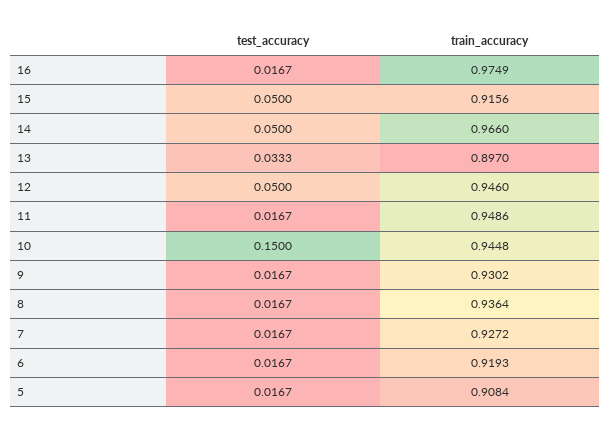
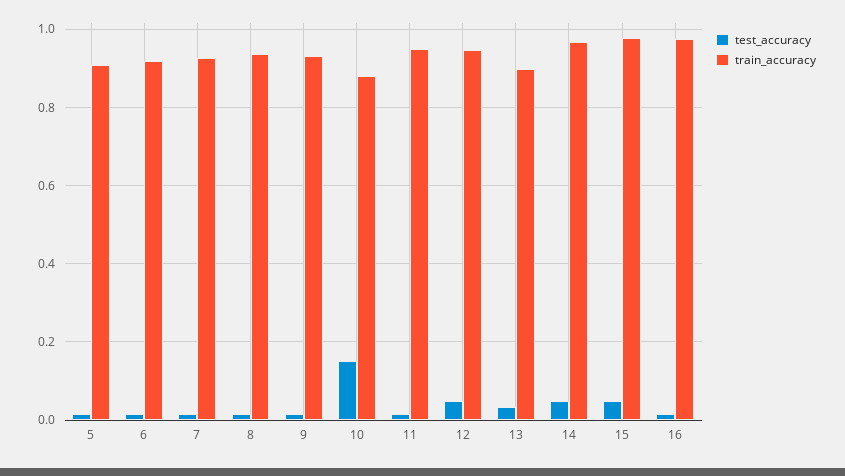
train_accuracy, 15: 0.9156 -> 0.98
train_accuracy, 10: 0.9448 -> 0.88

